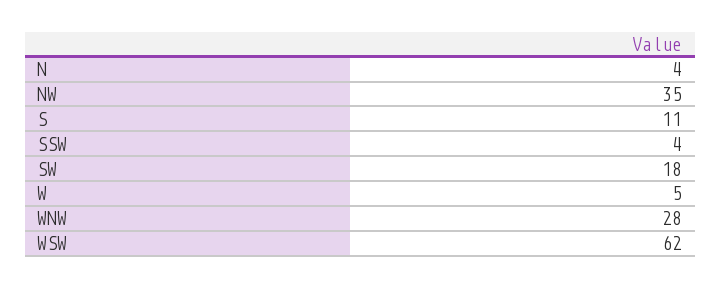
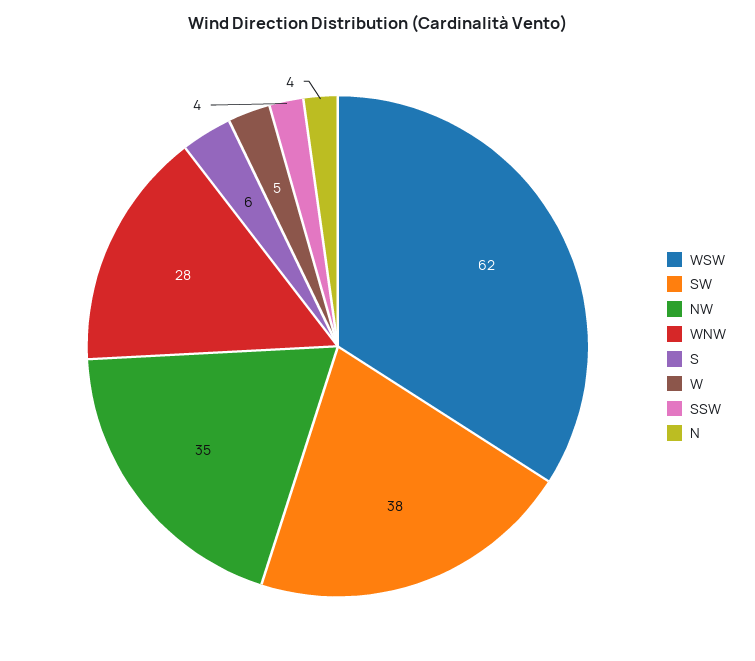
S: 11 -> 6
SW: 18 -> 38

